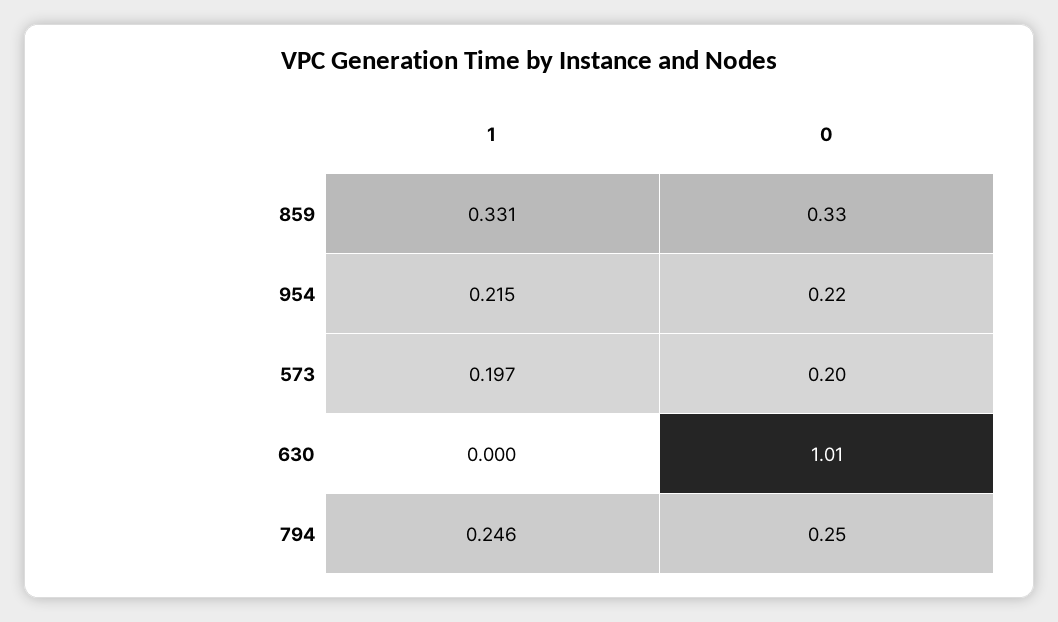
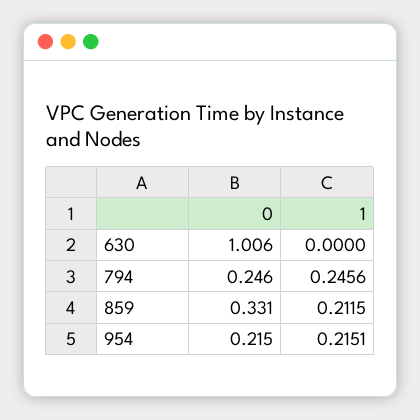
1, 859: 0.331 -> 0.2115
1, 573: 0.197 -> none
0, 573: 0.2 -> none

